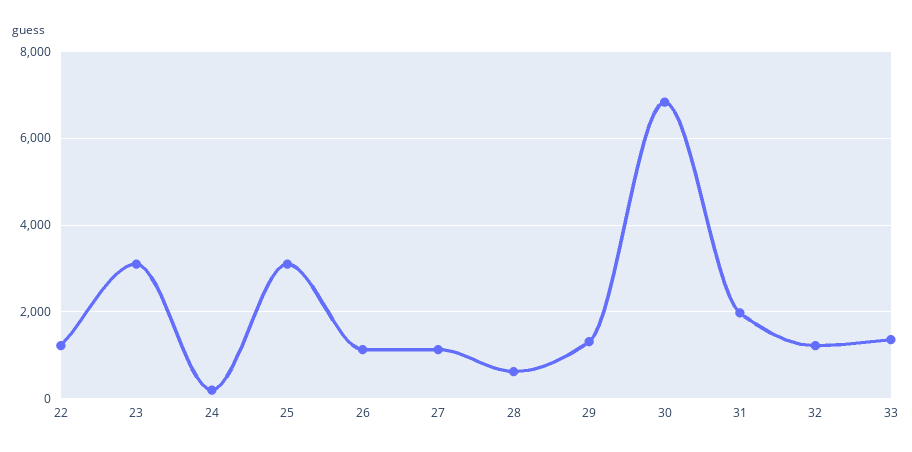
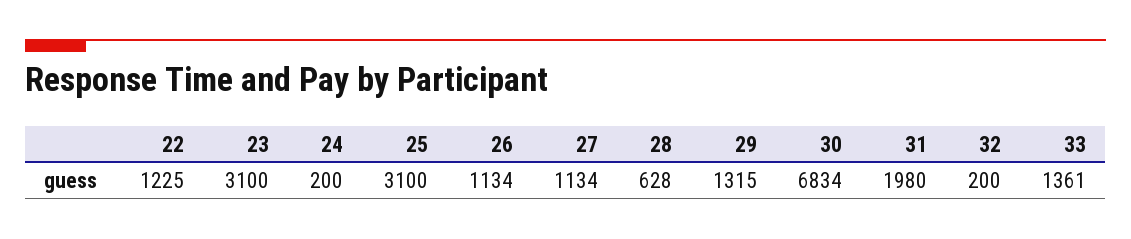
32: 1200 -> 200

